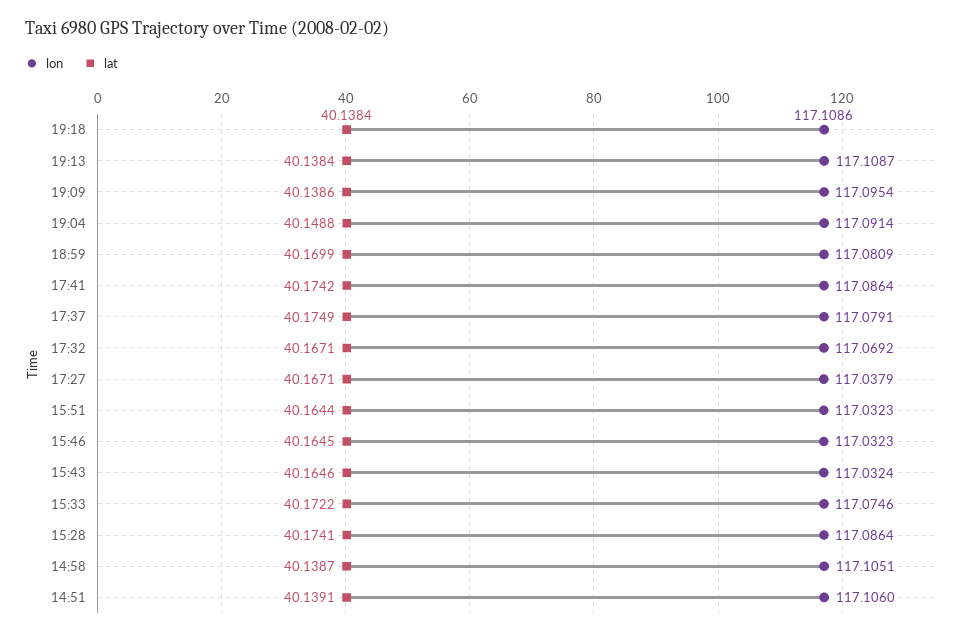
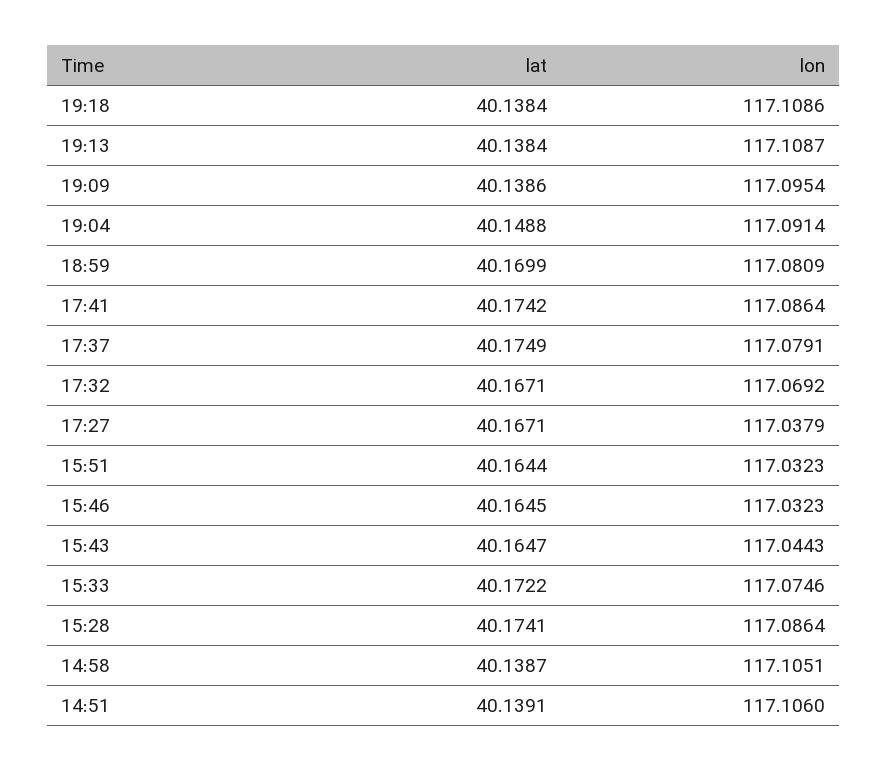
lon, 15:43: 117.0324 -> 117.0443
lat, 15:43: 40.1646 -> 40.1647

